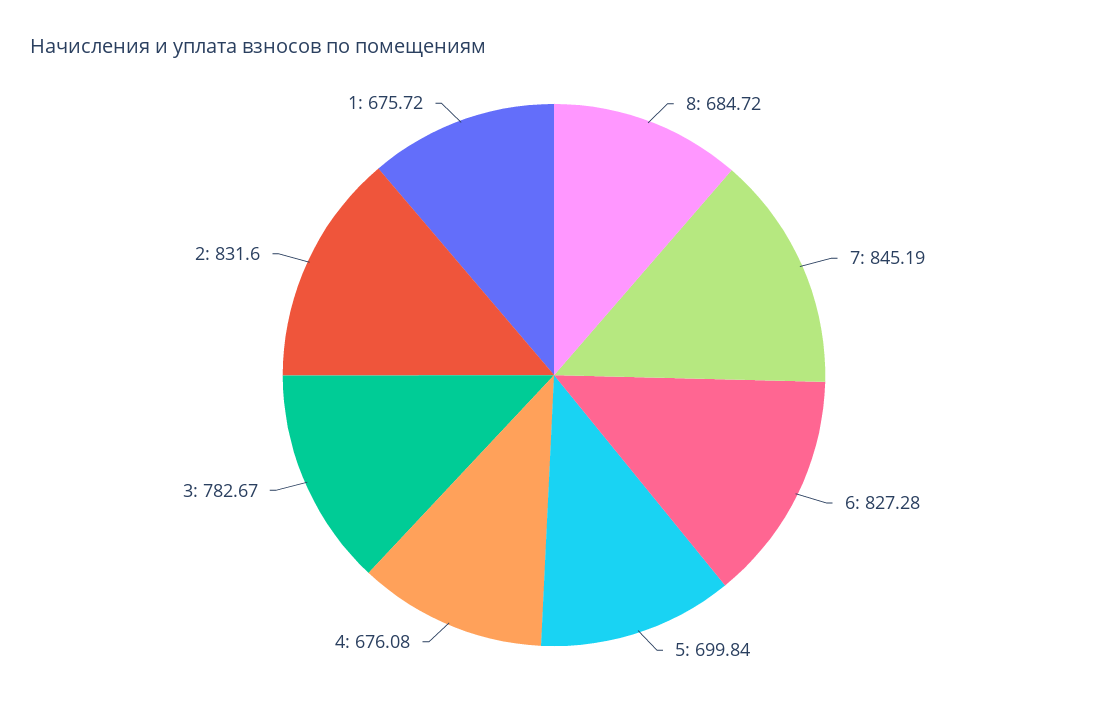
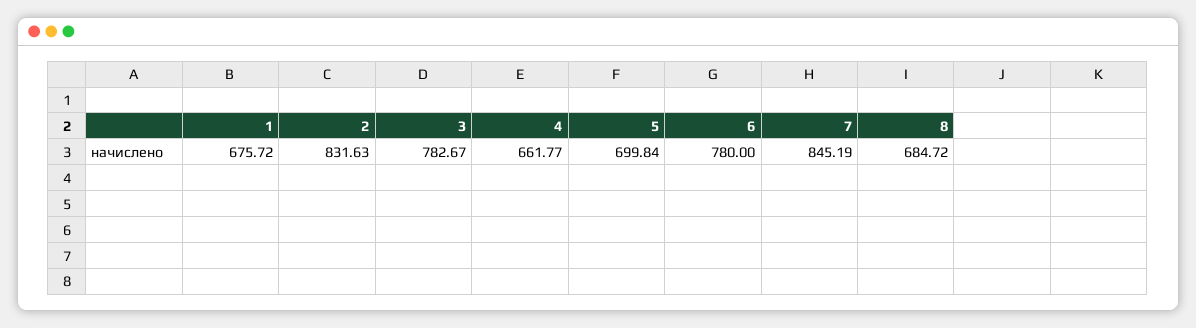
6: 827.28 -> 780
4: 676.08 -> 661.77
2: 831.6 -> 831.63

